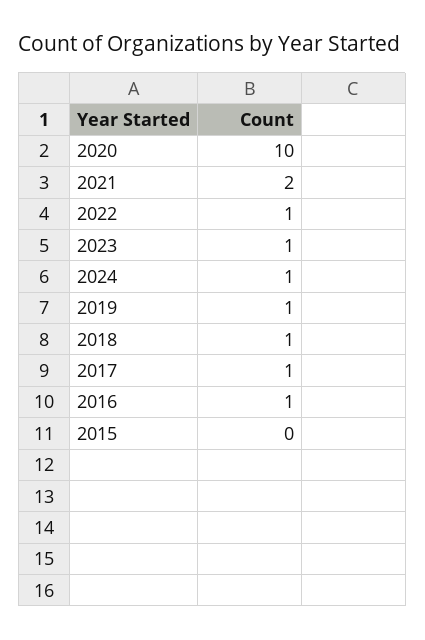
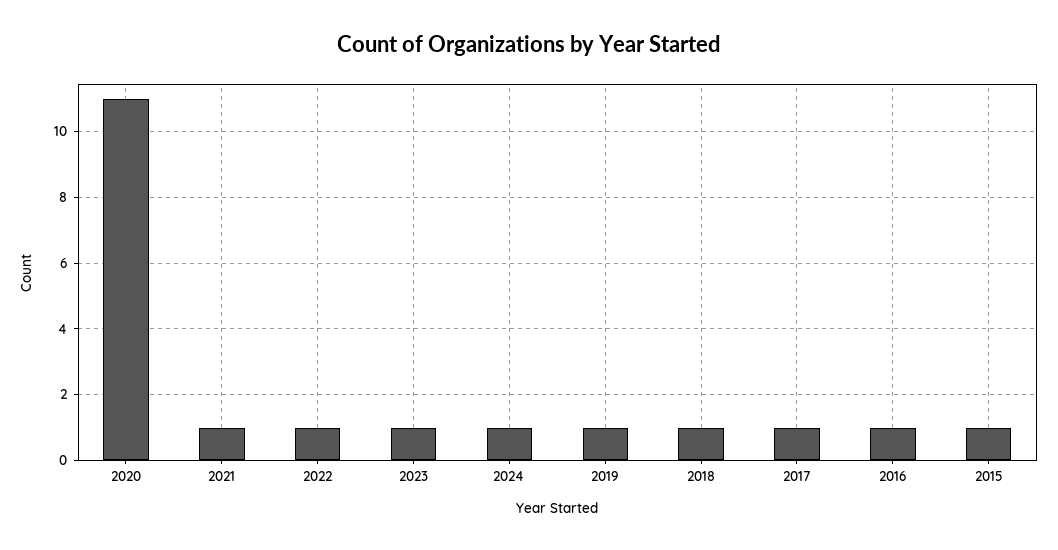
2020: 10 -> 11
2021: 2 -> 1
2015: 0 -> 1

